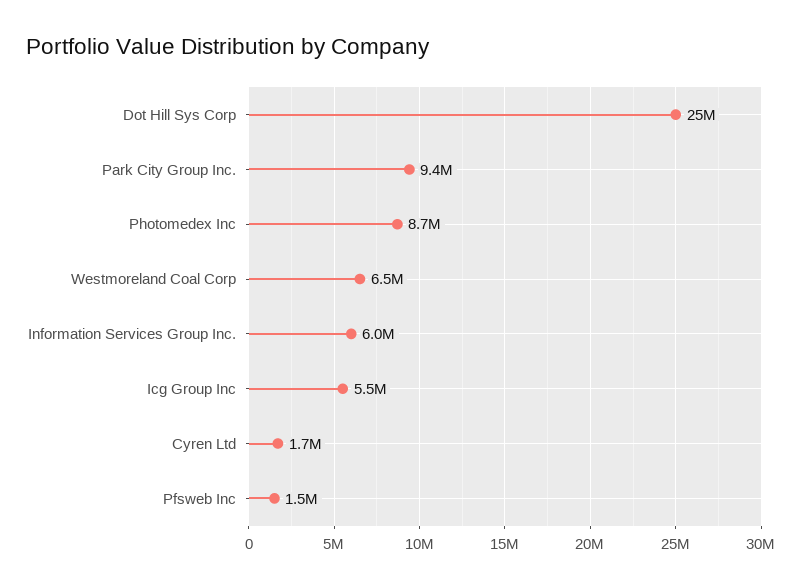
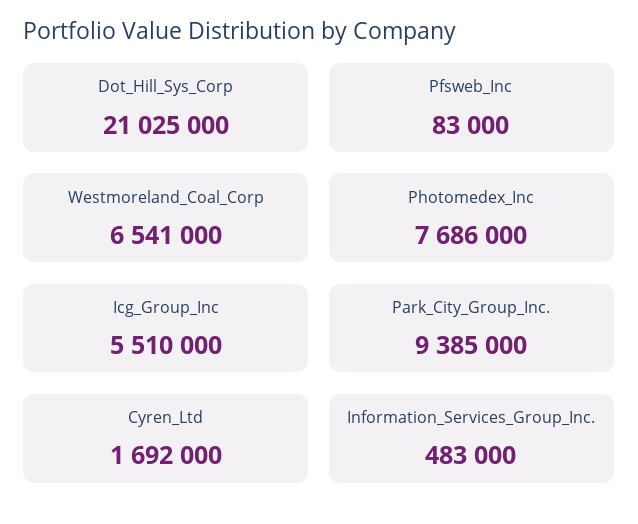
Dot Hill Sys Corp: 25000000 -> 21025000
Photomedex Inc: 8700000 -> 7686000
Information Services Group Inc.: 6000000 -> 483000
Pfsweb Inc: 1500000 -> 83000

